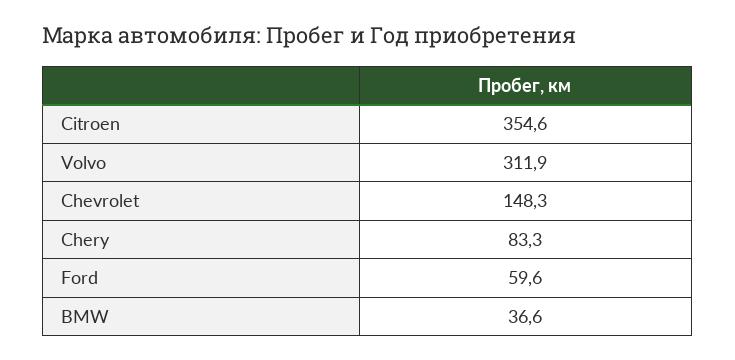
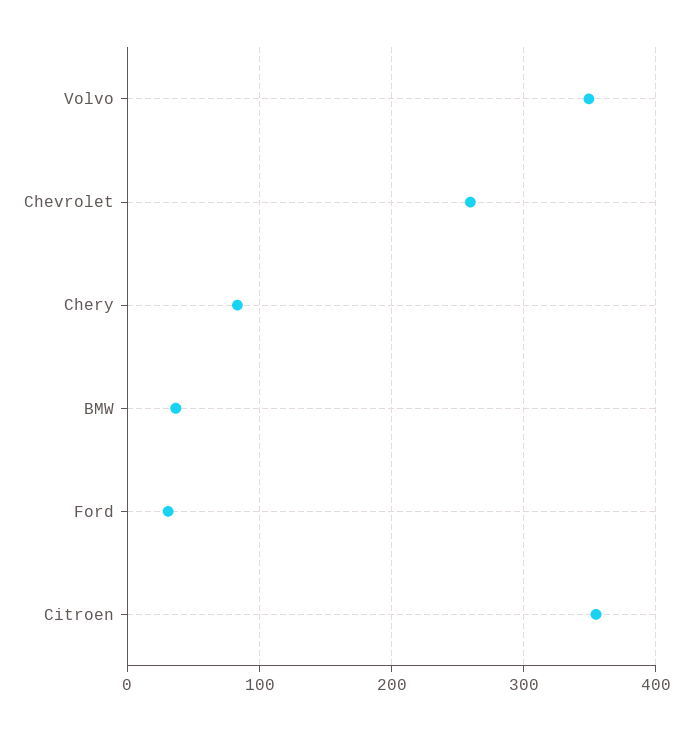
Volvo: 311.9 -> 350
Chevrolet: 148.3 -> 260
Ford: 59.6 -> 30

